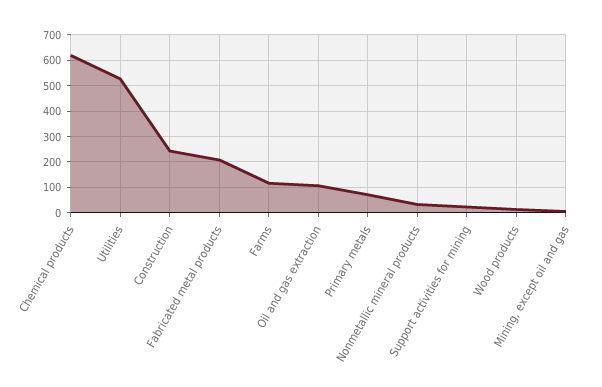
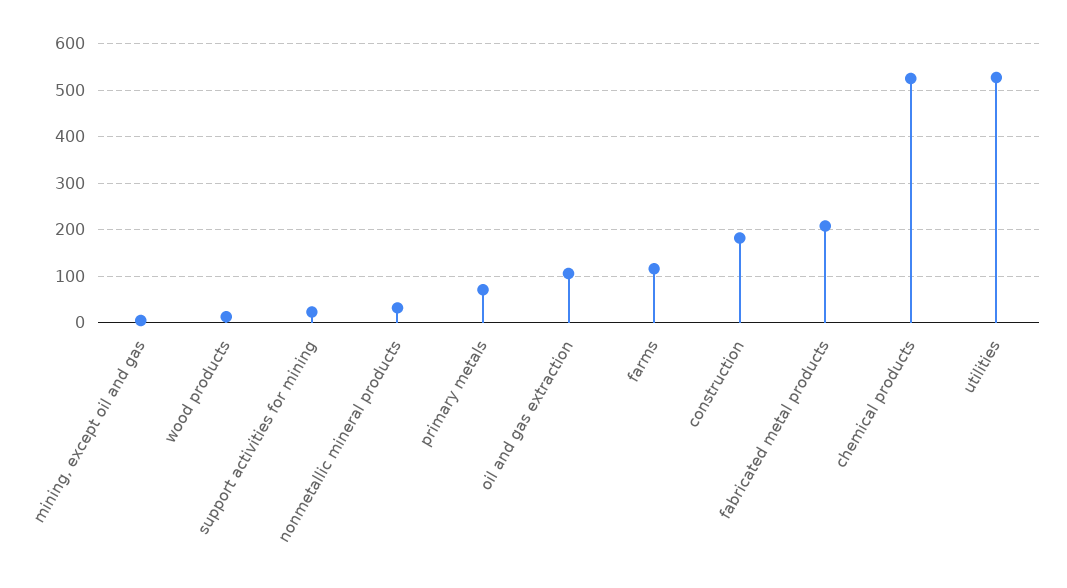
Chemical products: 625 -> 520
Construction: 250 -> 180

